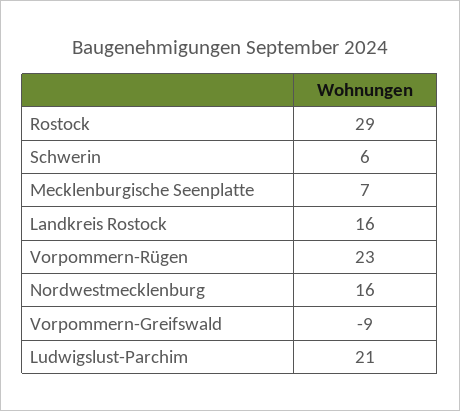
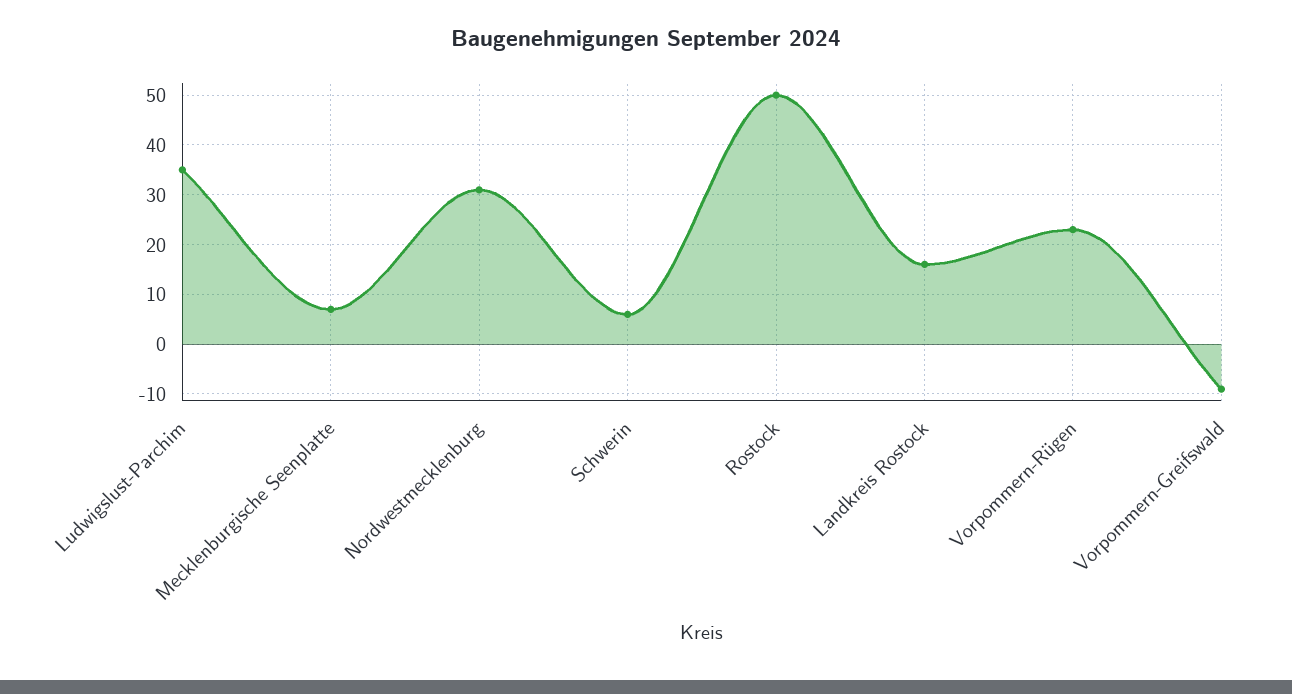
Rostock: 29 -> 50
Nordwestmecklenburg: 16 -> 30
Ludwigslust-Parchim: 21 -> 35

